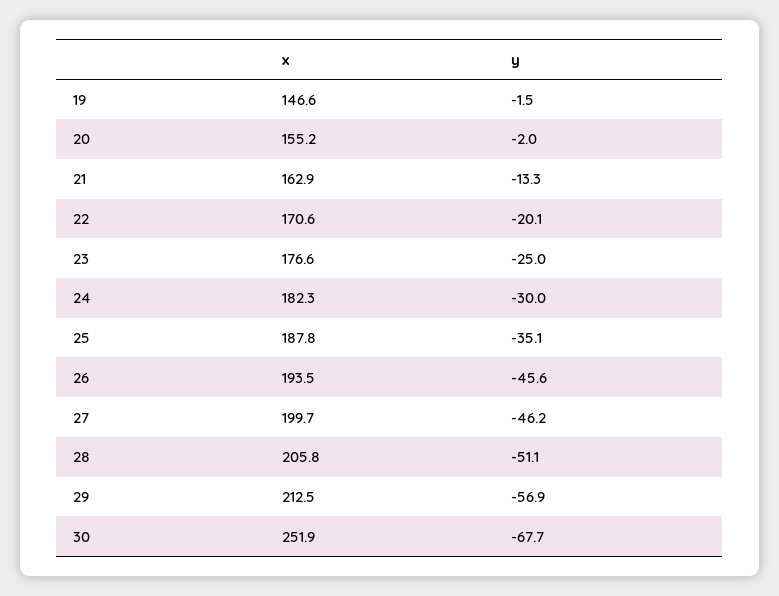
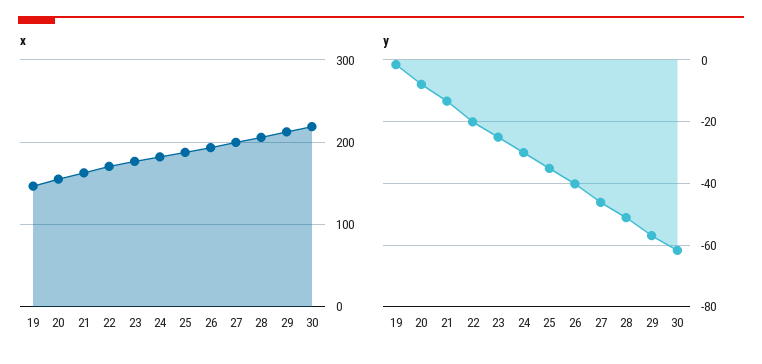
y, 20: -2 -> -8
y, 26: -45.6 -> -40
x, 30: 251.9 -> 220
y, 30: -67.7 -> -62

